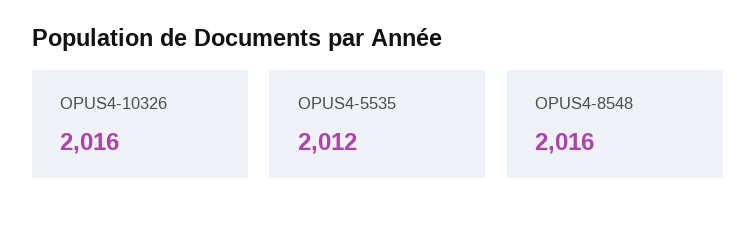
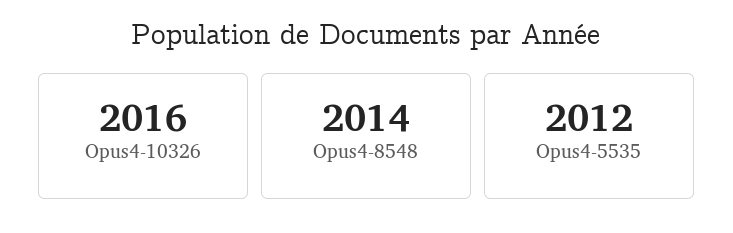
OPUS4-8548: 2016 -> 2014

